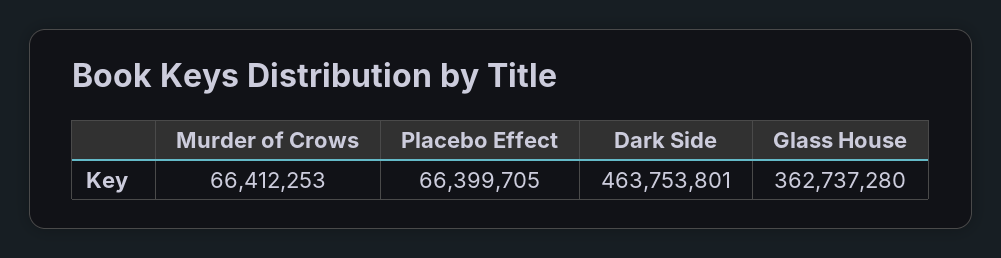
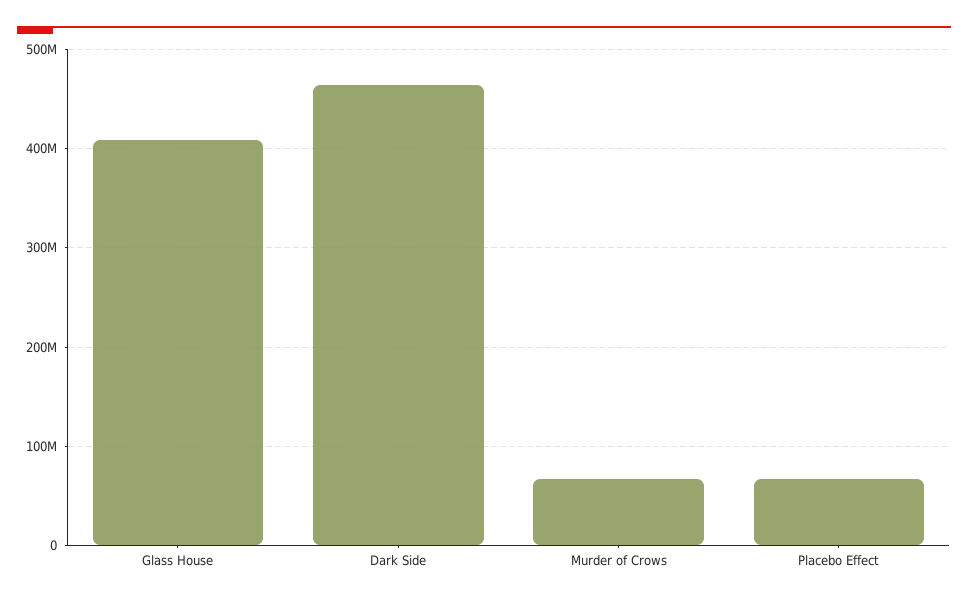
Glass House: 362737280 -> 410000000

